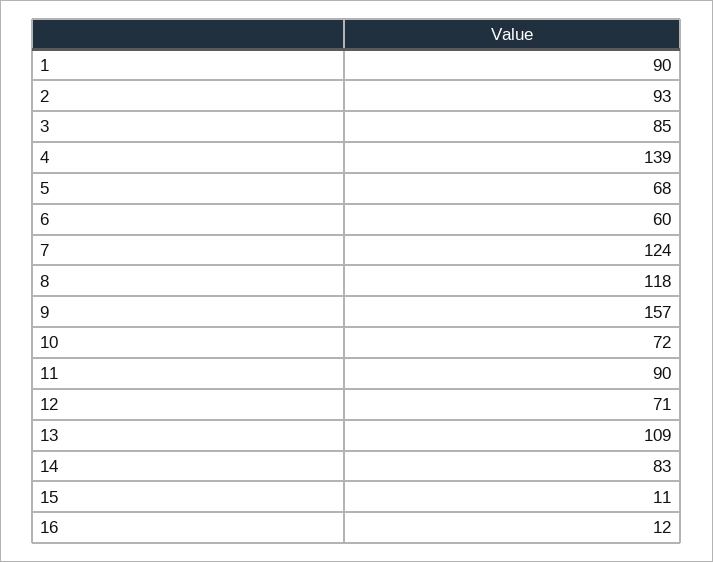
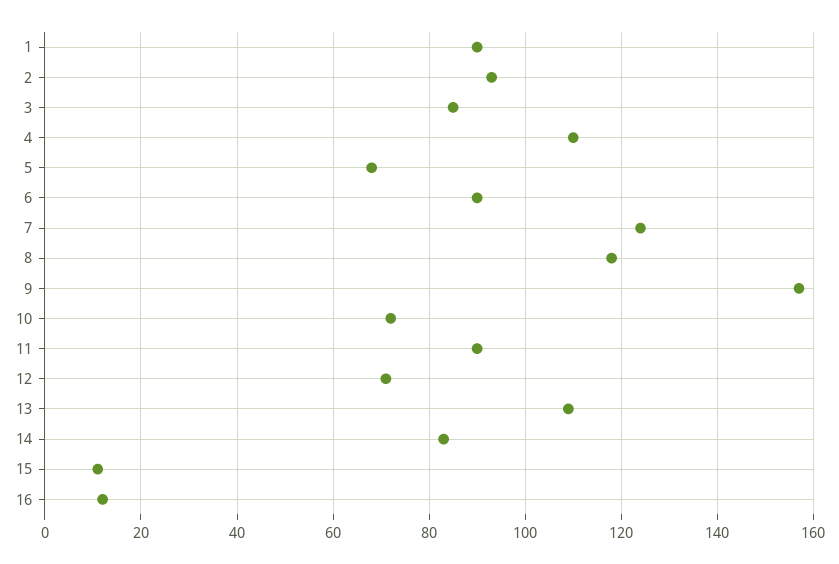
4: 139 -> 110
6: 60 -> 90

